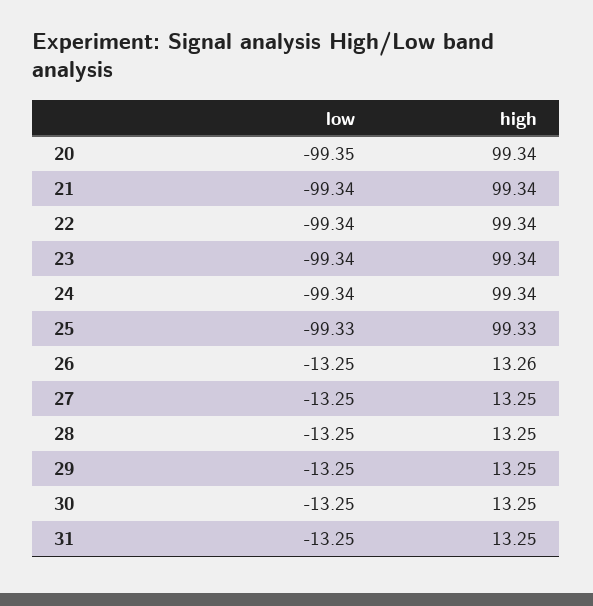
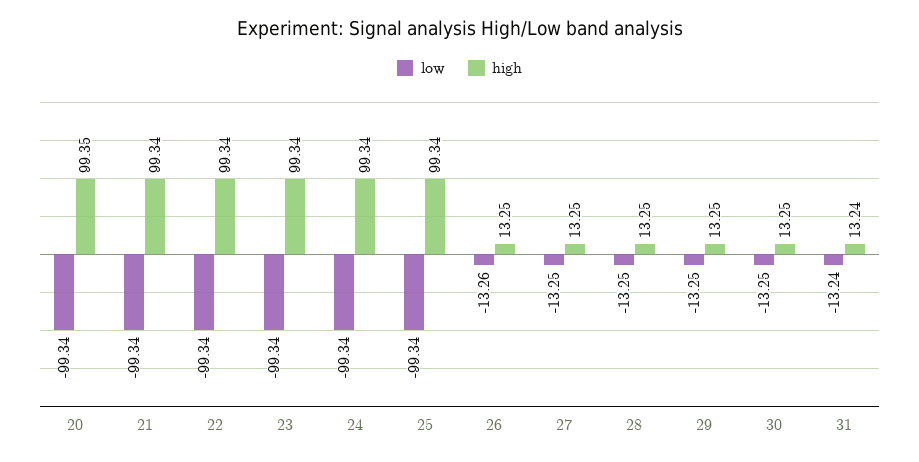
low, 20: -99.35 -> -99.34
high, 20: 99.34 -> 99.35
low, 25: -99.33 -> -99.34
high, 25: 99.33 -> 99.34
low, 26: -13.25 -> -13.26
high, 26: 13.26 -> 13.25
low, 31: -13.25 -> -13.24
high, 31: 13.25 -> 13.24

